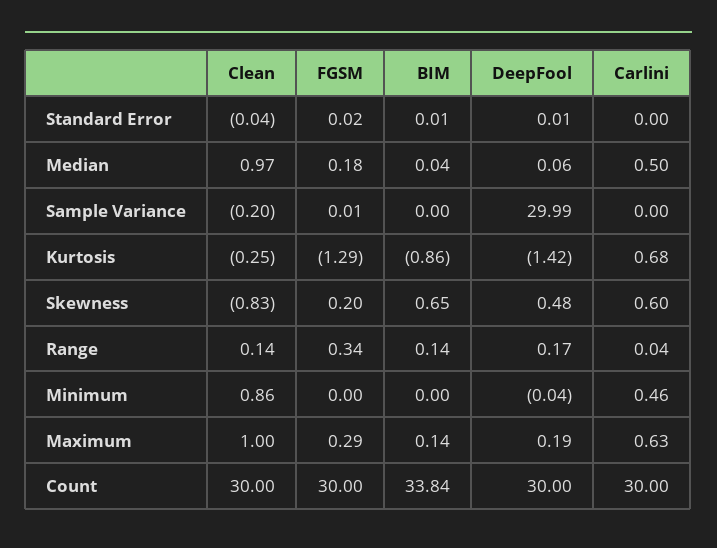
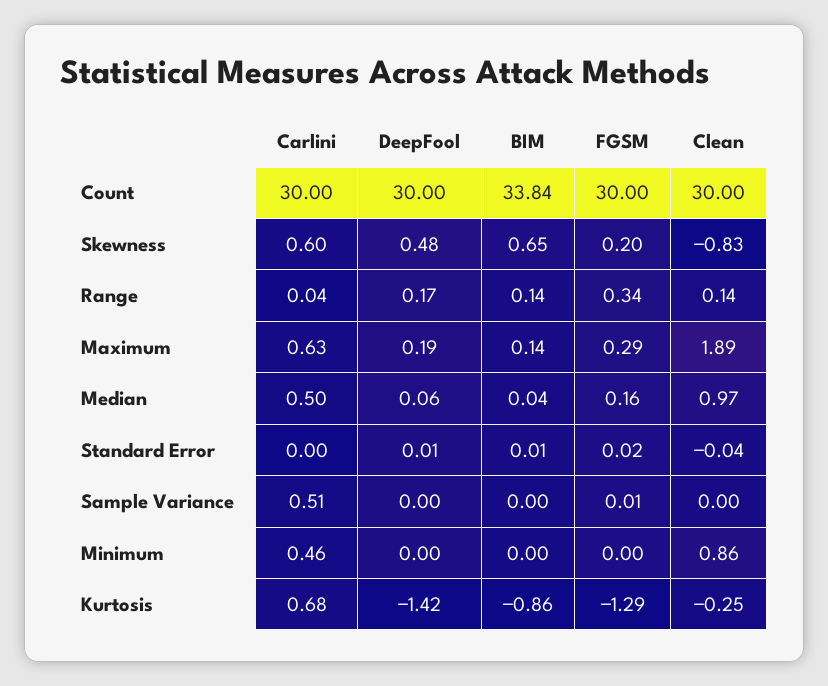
FGSM, Median: 0.18 -> 0.16
Clean, Sample Variance: -0.2 -> 0
DeepFool, Sample Variance: 29.99 -> 0
Carlini, Sample Variance: 0 -> 0.51
DeepFool, Minimum: -0.04 -> 0
Clean, Maximum: 1 -> 1.89

